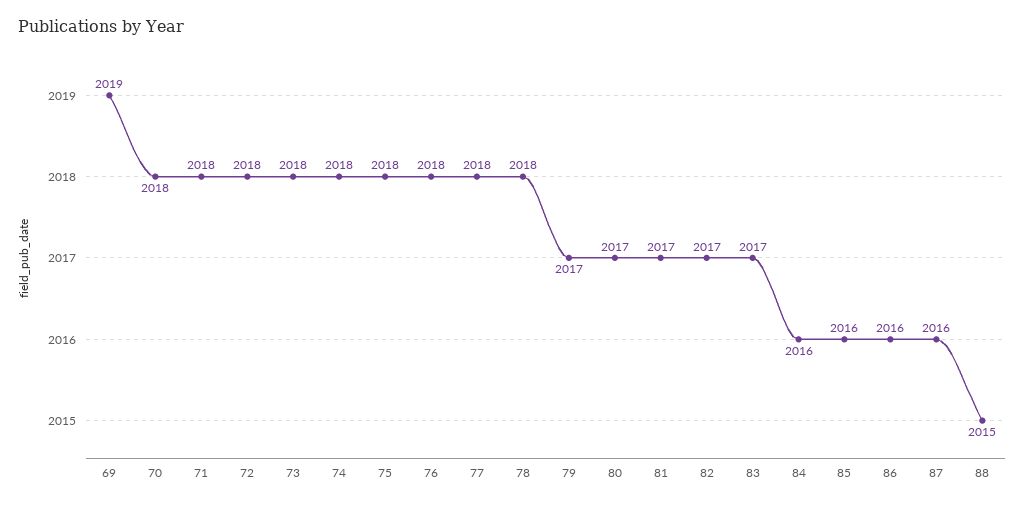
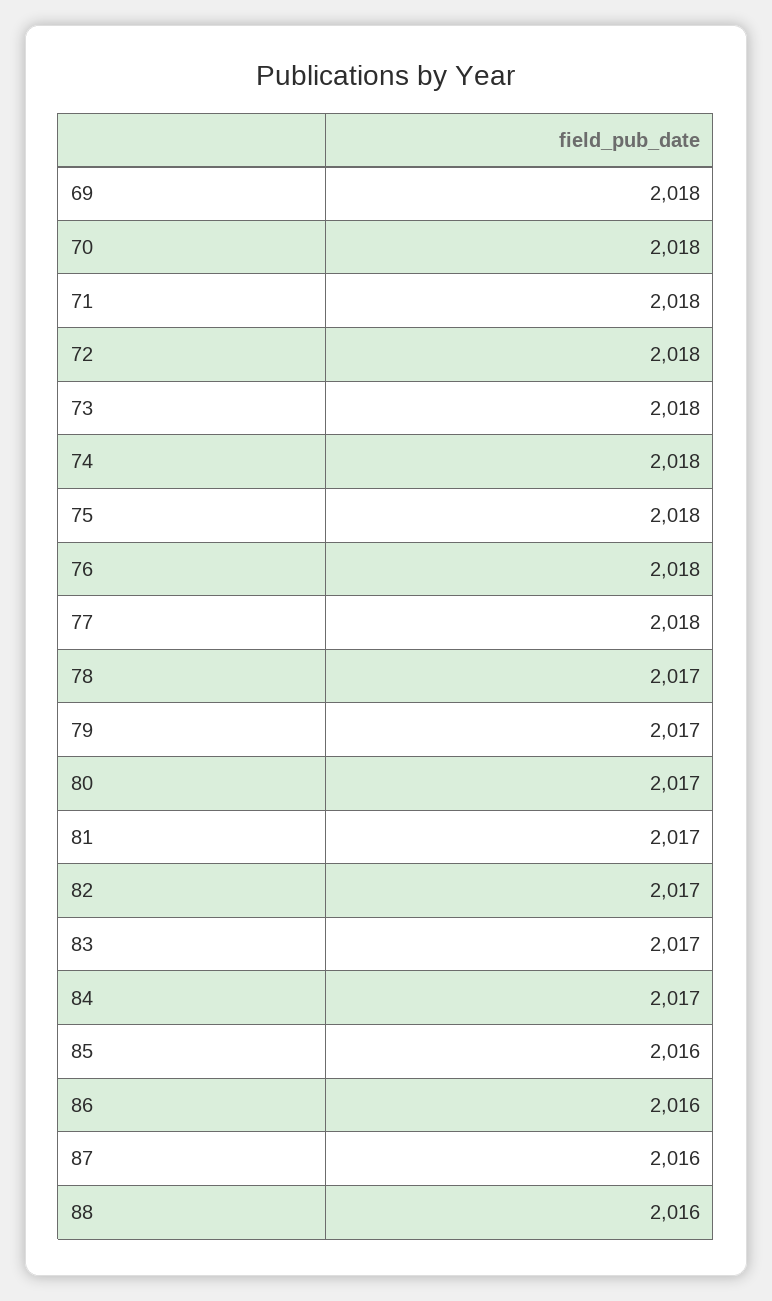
69: 2019 -> 2018
78: 2018 -> 2017
84: 2016 -> 2017
88: 2015 -> 2016

